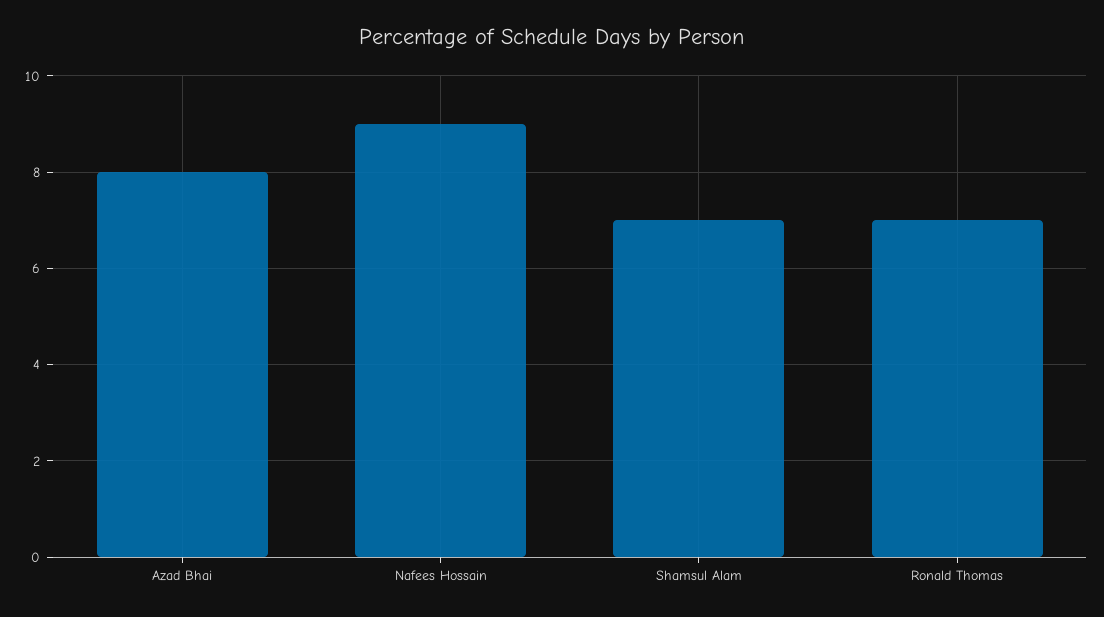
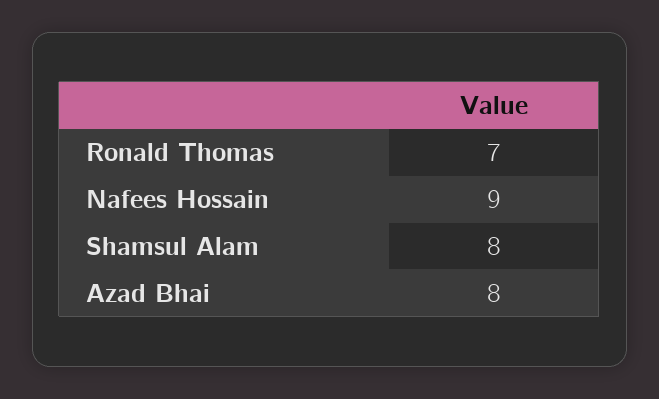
Shamsul Alam: 7 -> 8

